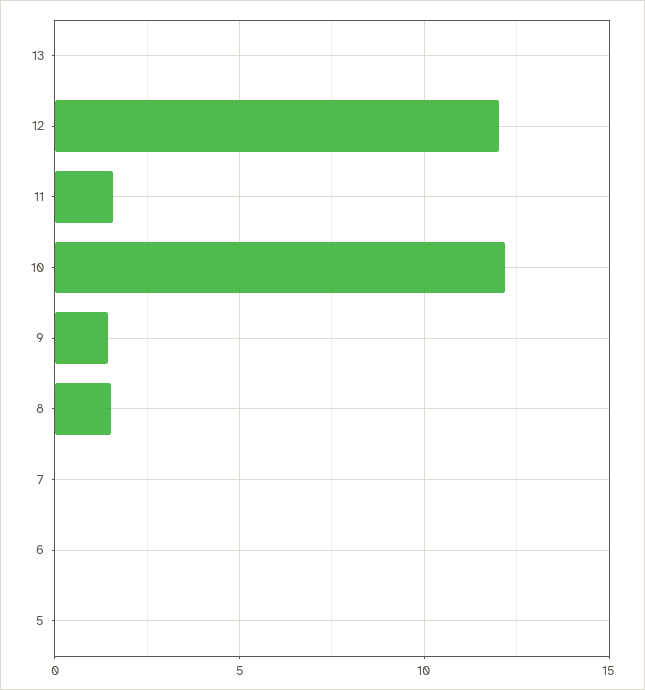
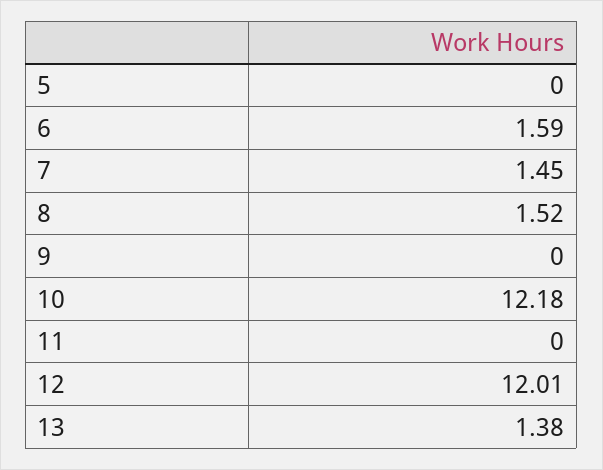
13: 0 -> 1.38
11: 1.5 -> 0
9: 1.5 -> 0
7: 0 -> 1.45
6: 0 -> 1.59

